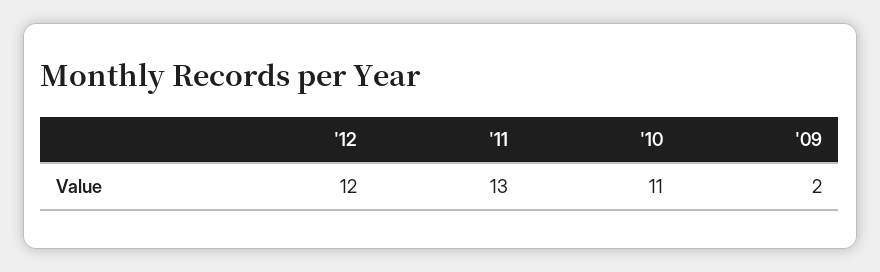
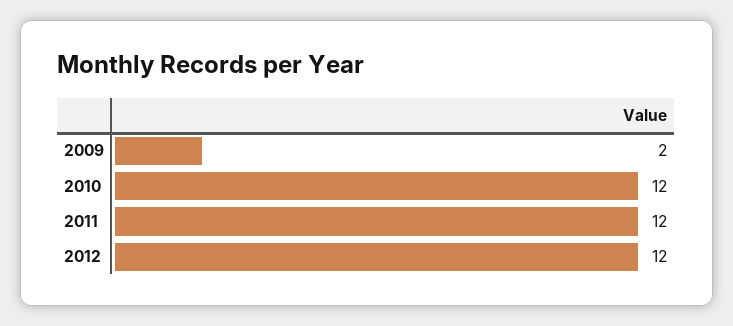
'11: 13 -> 12
'10: 11 -> 12

